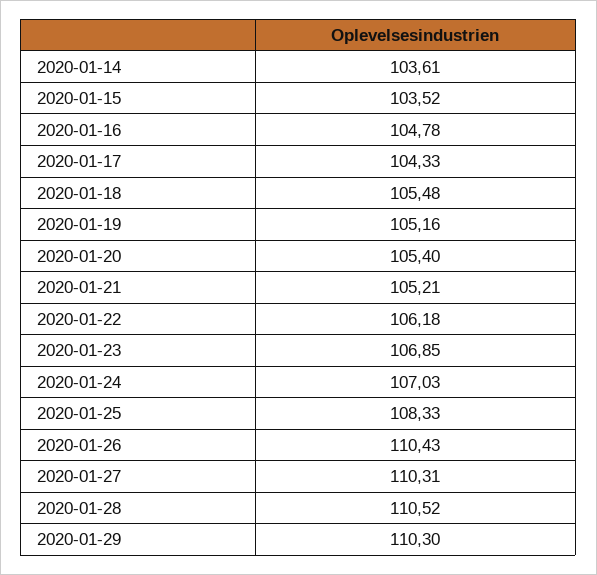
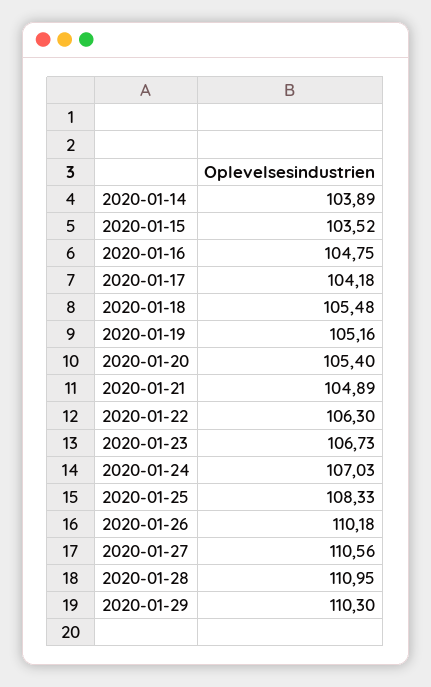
2020-01-14: 103.61 -> 103.89
2020-01-16: 104.78 -> 104.75
2020-01-17: 104.33 -> 104.18
2020-01-21: 105.21 -> 104.89
2020-01-22: 106.18 -> 106.3
2020-01-23: 106.85 -> 106.73
2020-01-26: 110.43 -> 110.18
2020-01-27: 110.31 -> 110.56
2020-01-28: 110.52 -> 110.95

